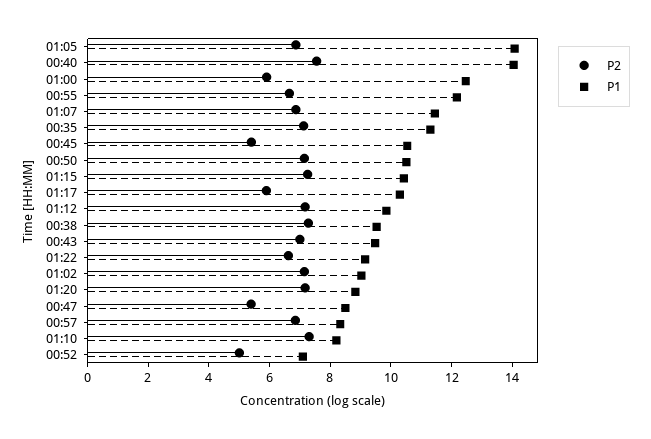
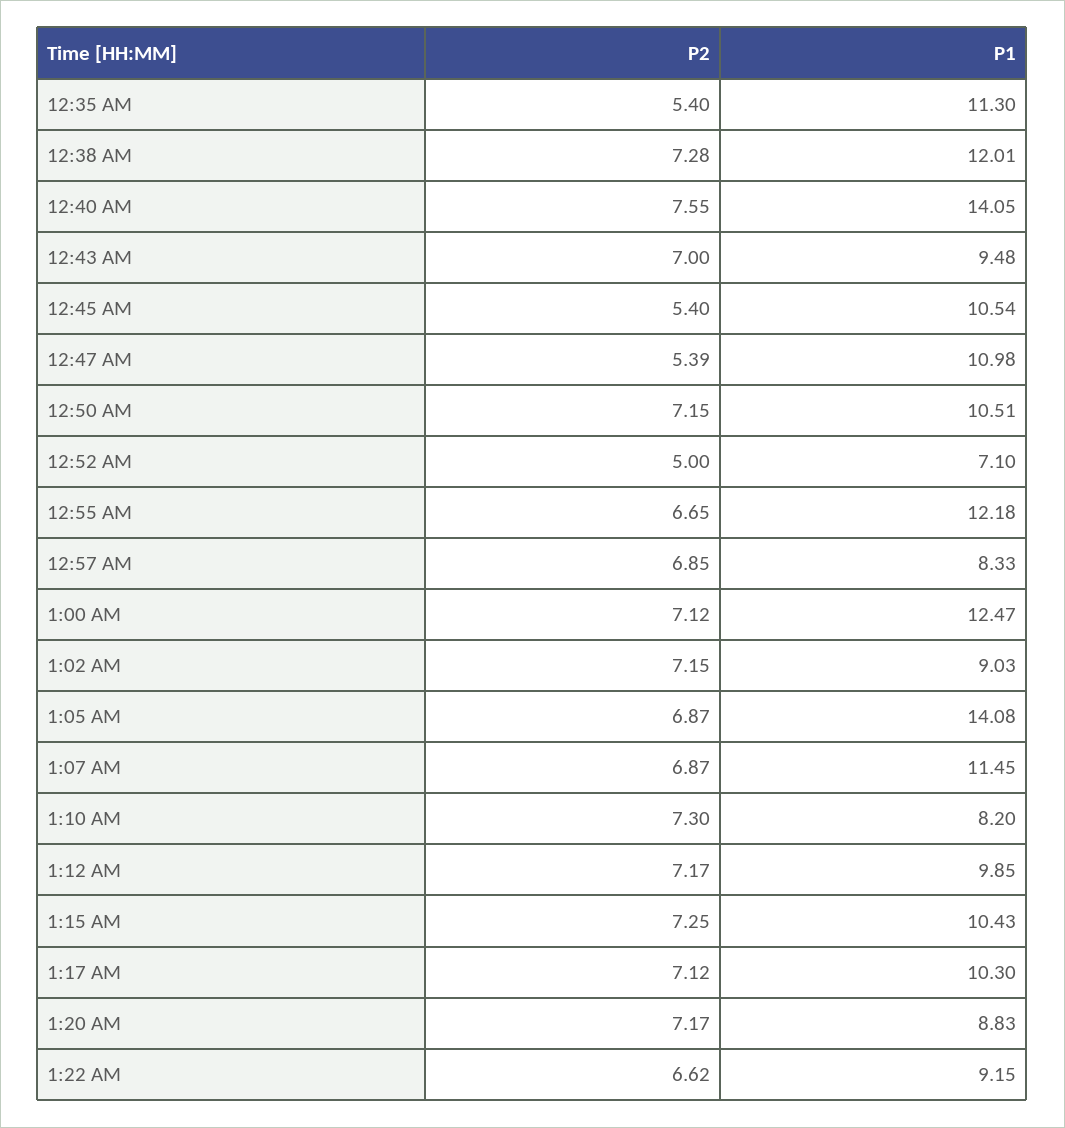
P2, 01:00: 6 -> 7.12
P2, 00:35: 7 -> 5.4
P2, 01:17: 6 -> 7.12
P1, 00:38: 9.5 -> 12.01
P1, 00:47: 8.5 -> 10.98

